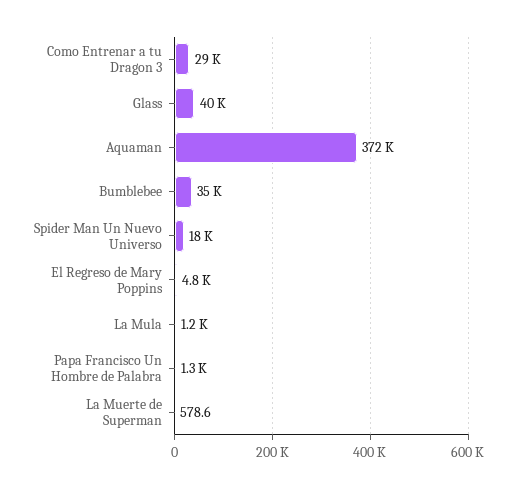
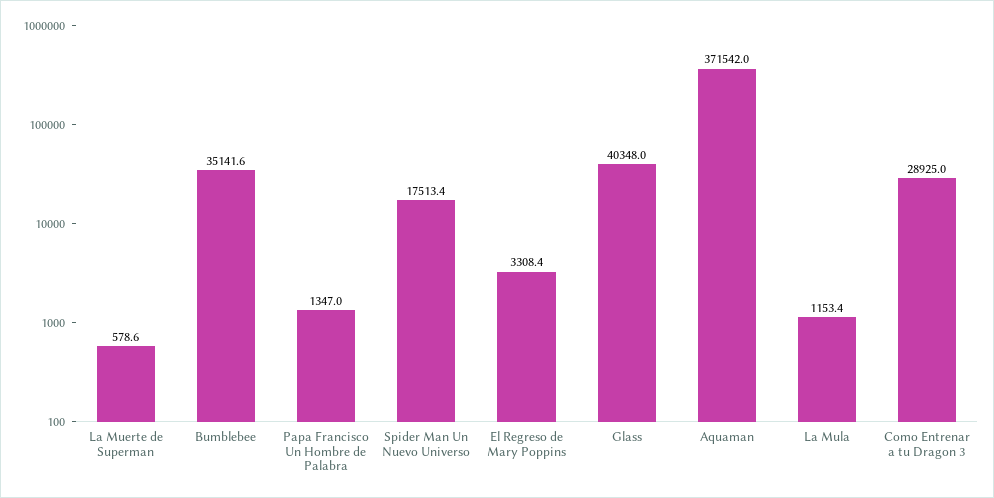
El Regreso de Mary Poppins: 4800 -> 3308.4

